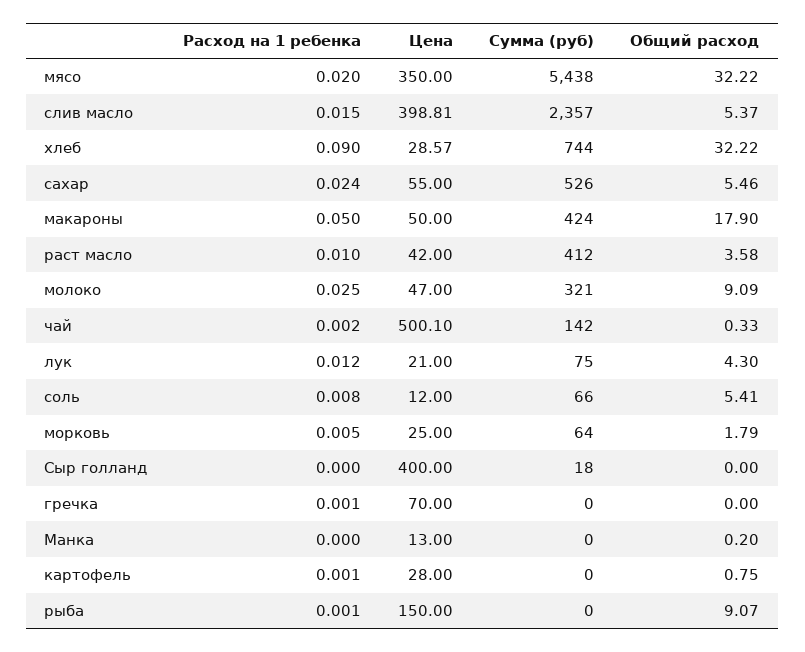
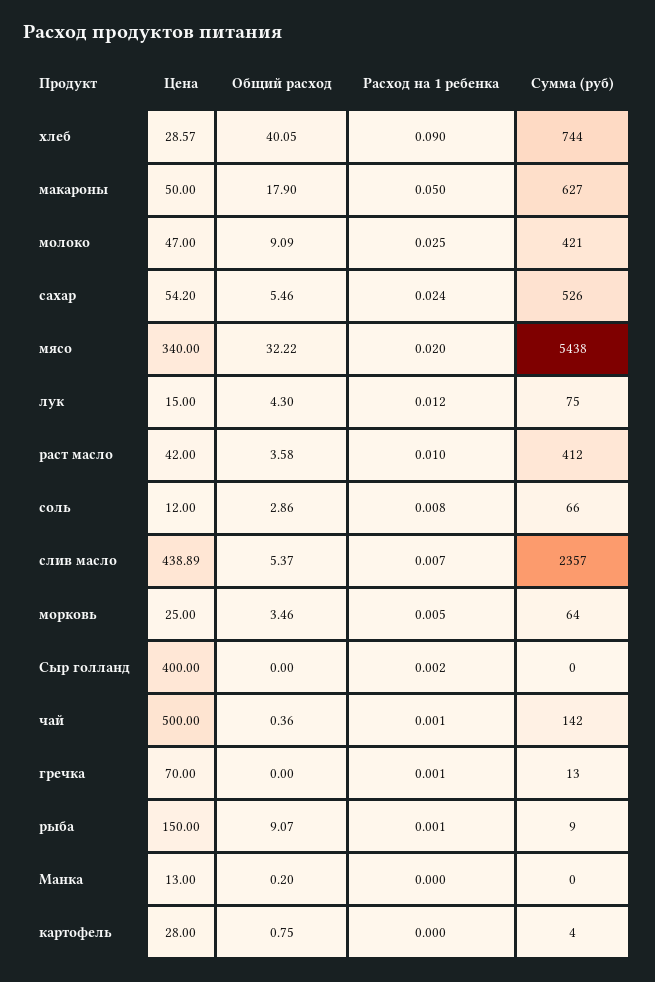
Цена, мясо: 350 -> 340
Расход на 1 ребенка, слив масло: 0.015 -> 0.007
Цена, слив масло: 398.81 -> 438.89
Общий расход, хлеб: 32.22 -> 40.05
Цена, сахар: 55 -> 54.2
Сумма (руб), макароны: 424 -> 627
Сумма (руб), молоко: 321 -> 421
Расход на 1 ребенка, чай: 0.002 -> 0.001
Цена, чай: 500.1 -> 500
Общий расход, чай: 0.33 -> 0.36
Цена, лук: 21 -> 15
Общий расход, соль: 5.41 -> 2.86
Общий расход, морковь: 1.79 -> 3.46
Расход на 1 ребенка, Сыр голланд: 0 -> 0.002
Сумма (руб), Сыр голланд: 18 -> 0
Сумма (руб), гречка: 0 -> 13
Расход на 1 ребенка, картофель: 0.001 -> 0
Сумма (руб), картофель: 0 -> 4
Сумма (руб), рыба: 0 -> 9

